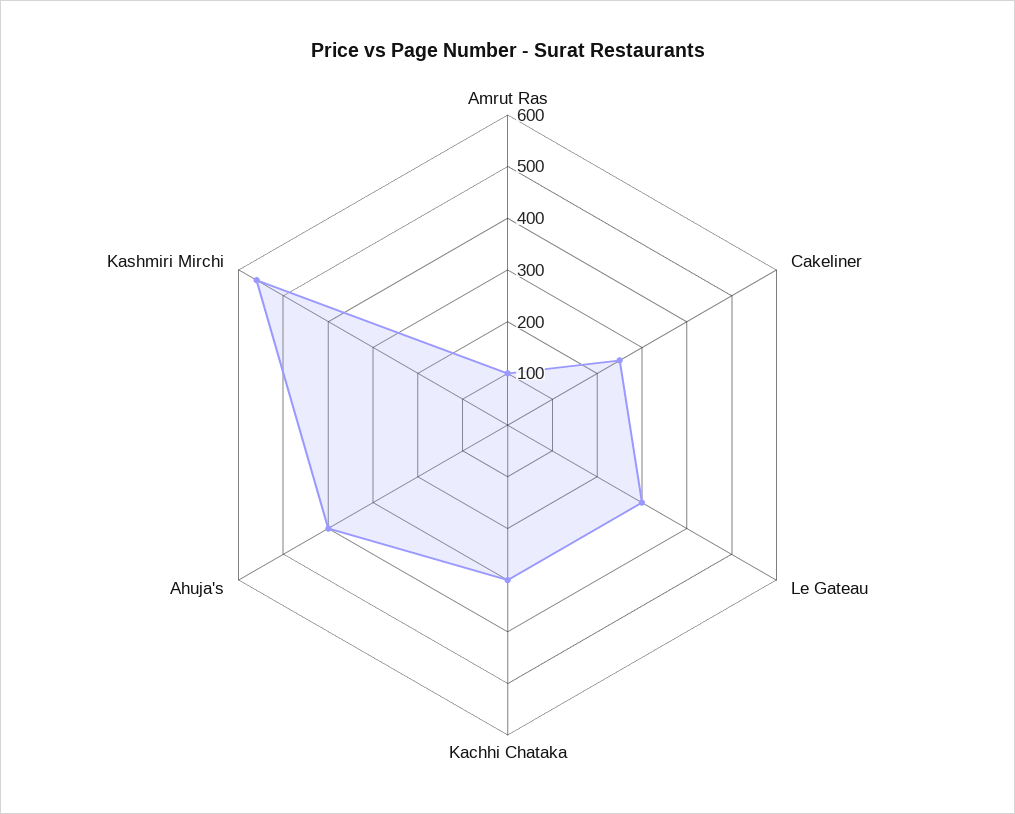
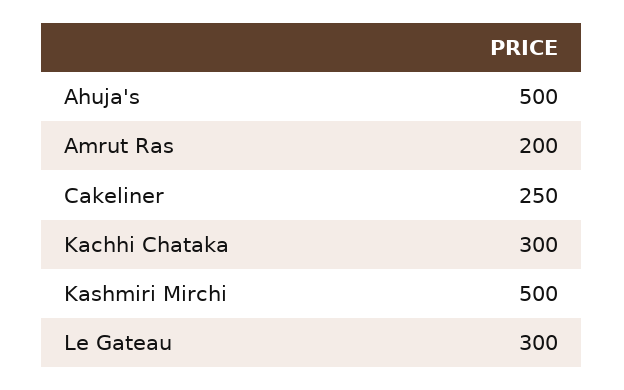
Amrut Ras: 100 -> 200
Ahuja's: 400 -> 500
Kashmiri Mirchi: 560 -> 500

